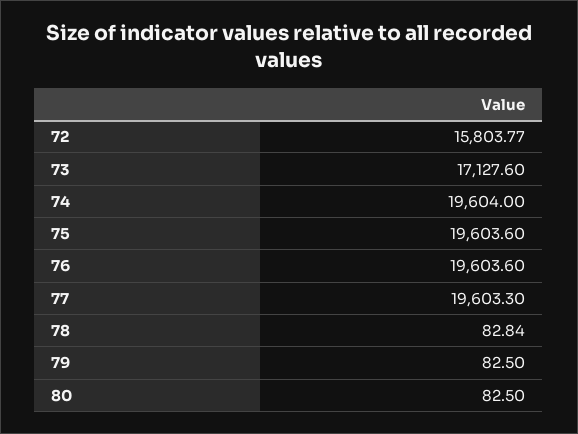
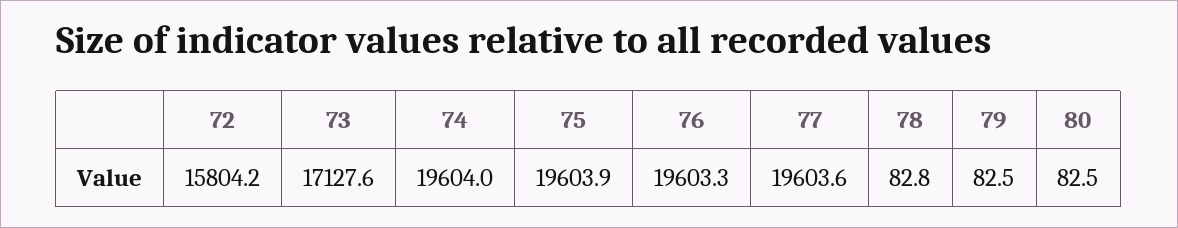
72: 15803.77 -> 15804.2
75: 19603.6 -> 19603.9
76: 19603.6 -> 19603.3
77: 19603.3 -> 19603.6

